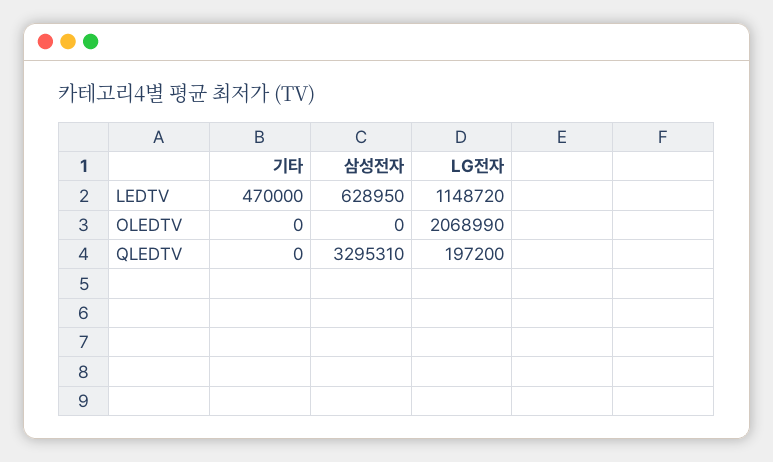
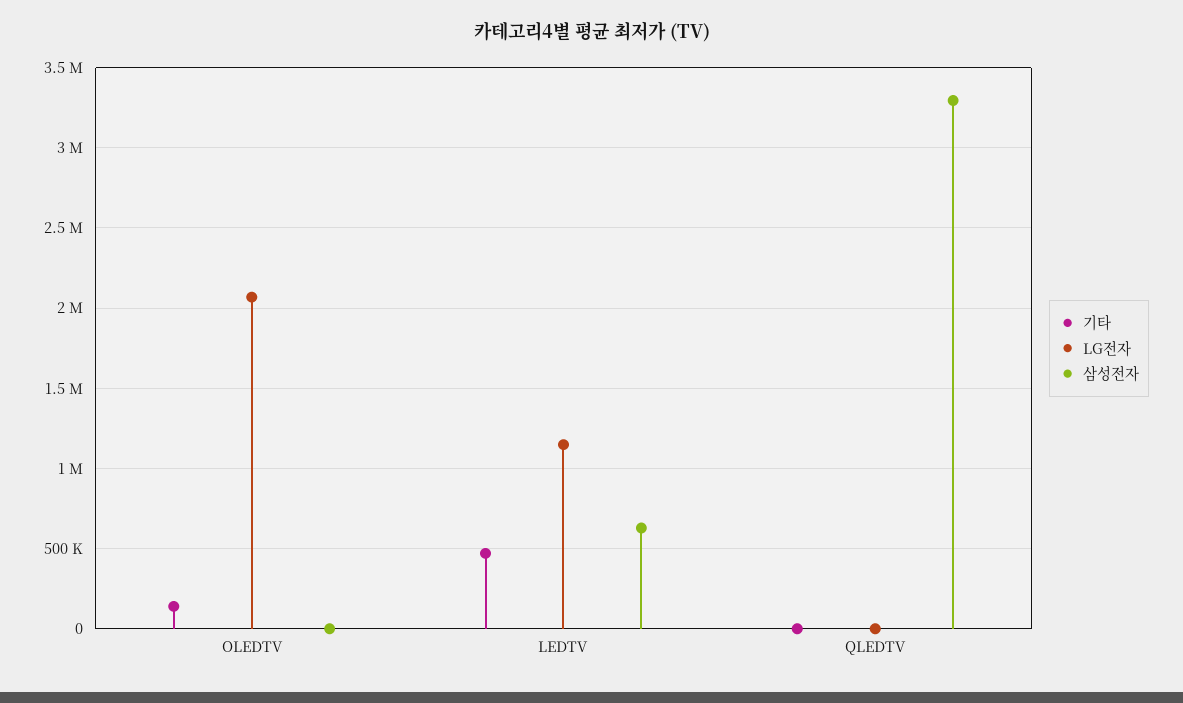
기타, OLEDTV: 0 -> 150000
LG전자, QLEDTV: 197200 -> 0

